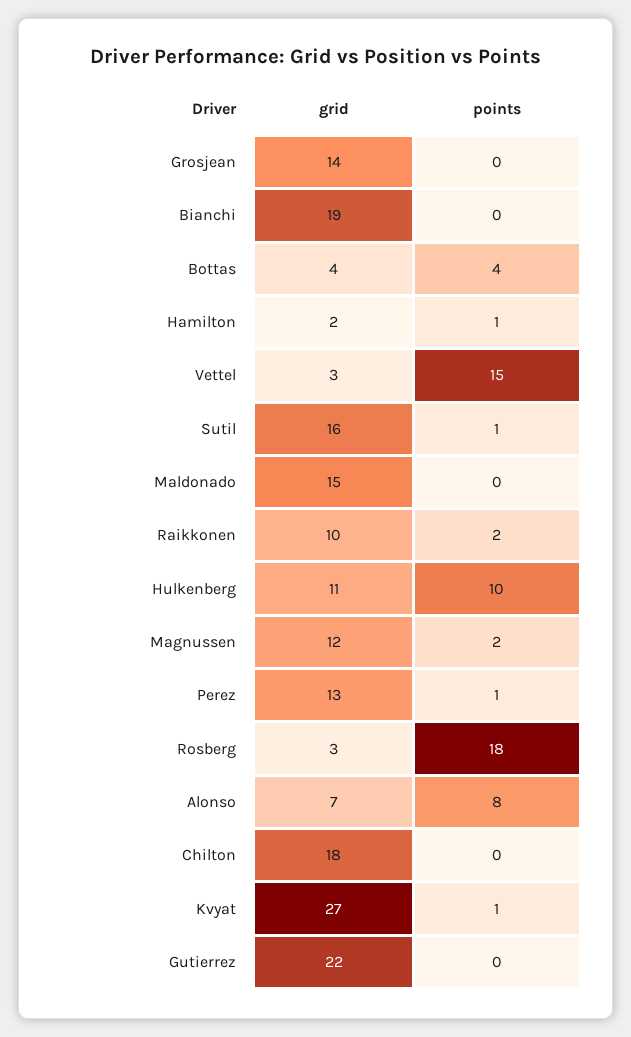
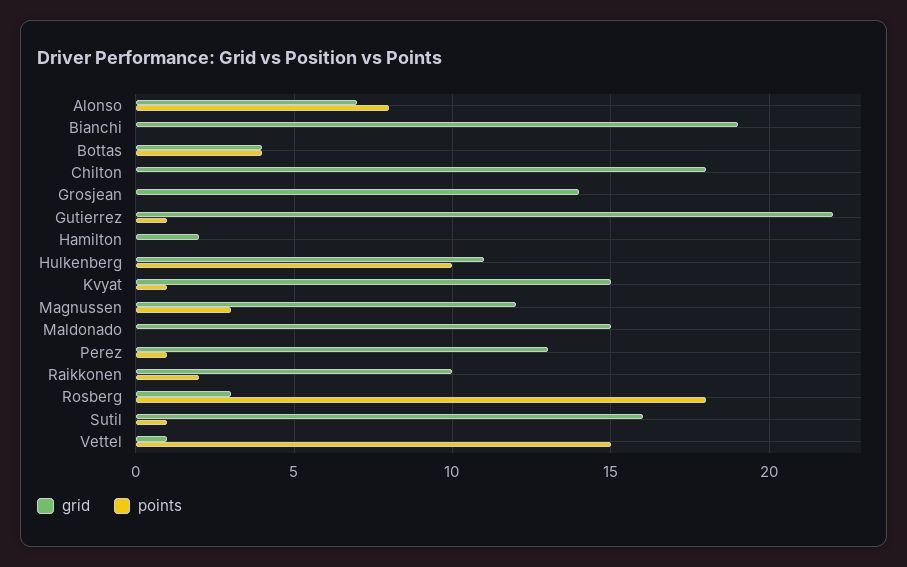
points, Hamilton: 1 -> 0
grid, Vettel: 3 -> 1
points, Magnussen: 2 -> 3
grid, Kvyat: 27 -> 15
points, Gutierrez: 0 -> 1

